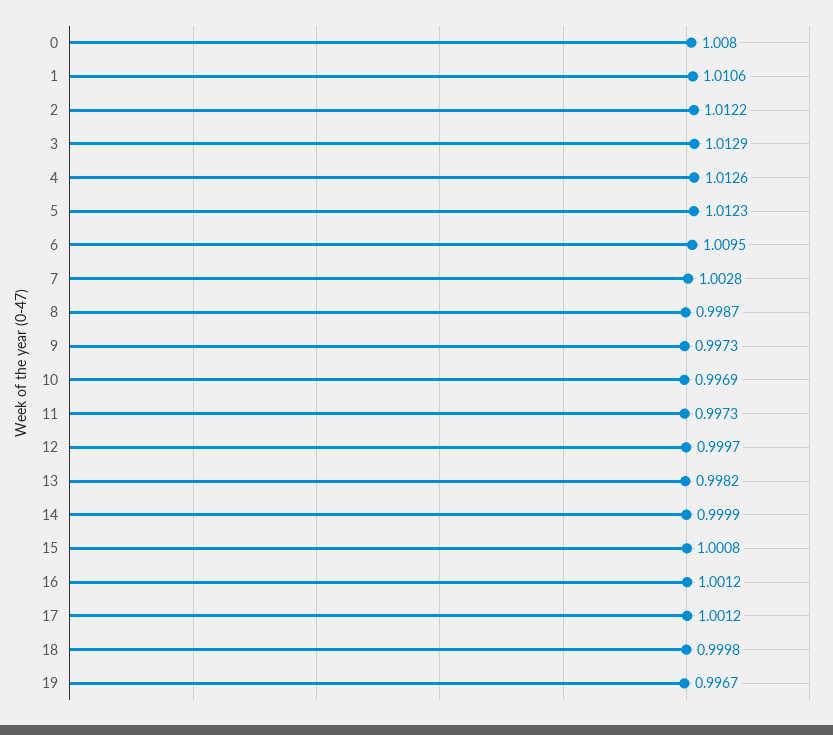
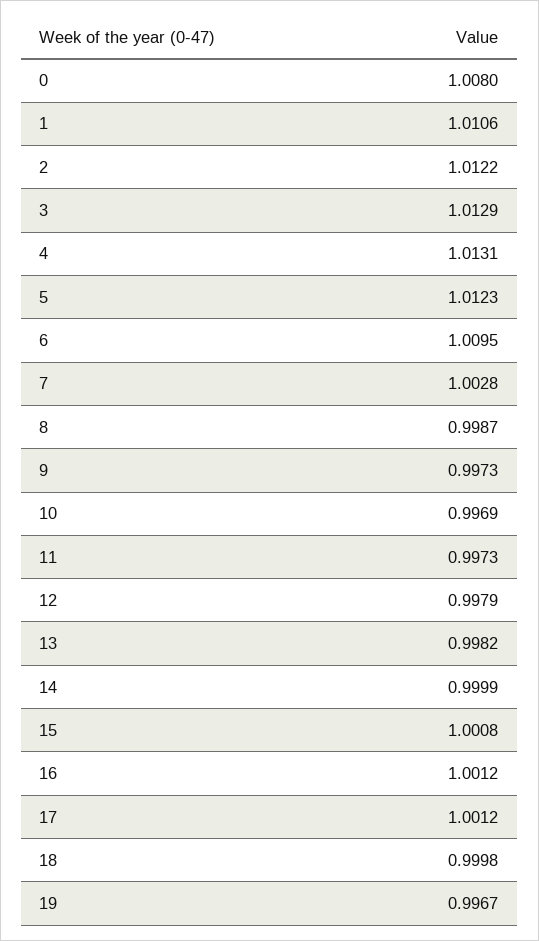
4: 1.0126 -> 1.0131
12: 0.9997 -> 0.9979

